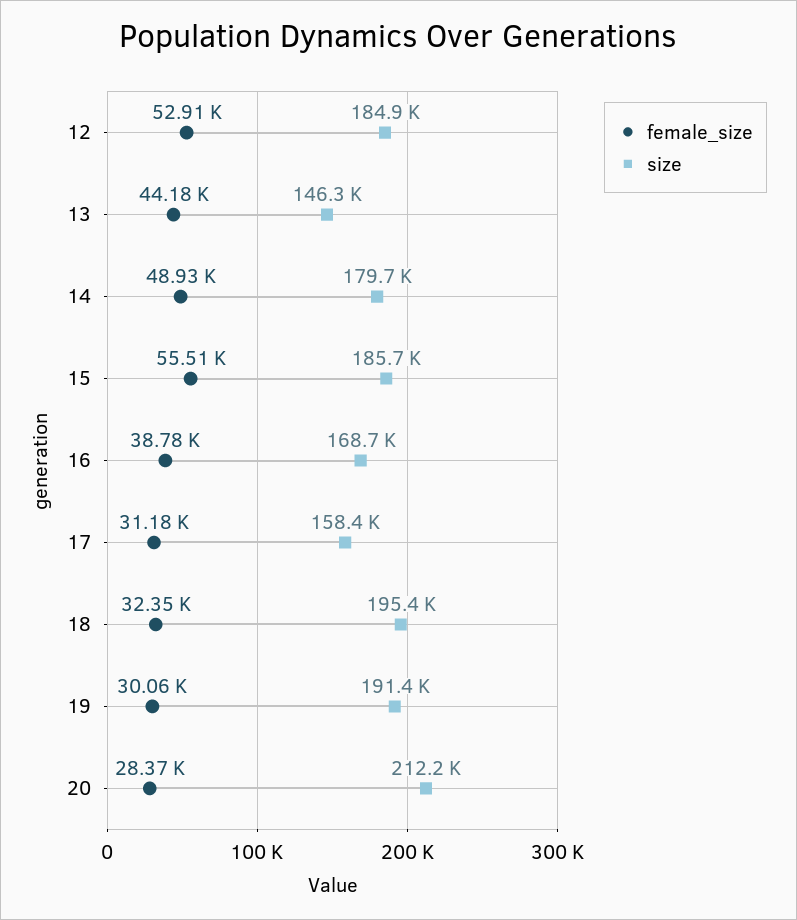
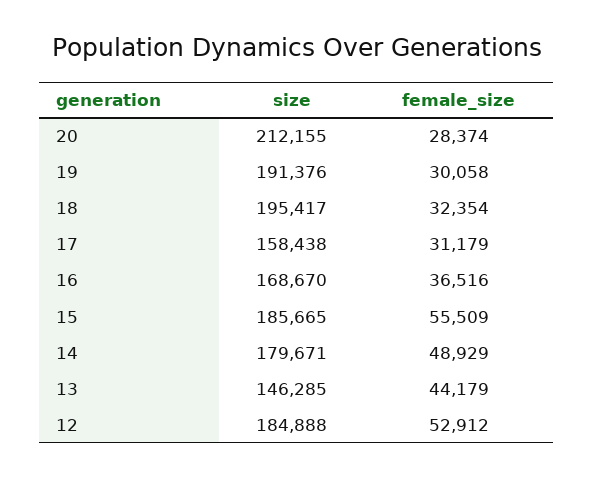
female_size, 16: 38780 -> 36516

